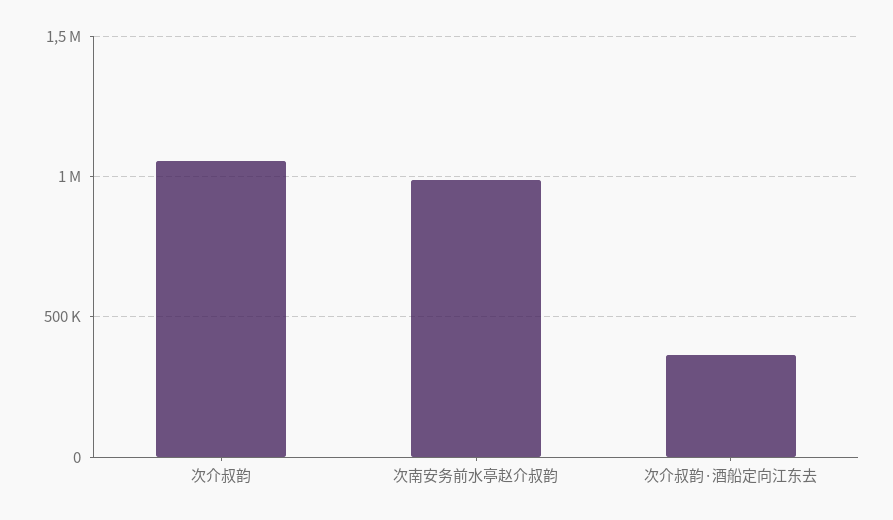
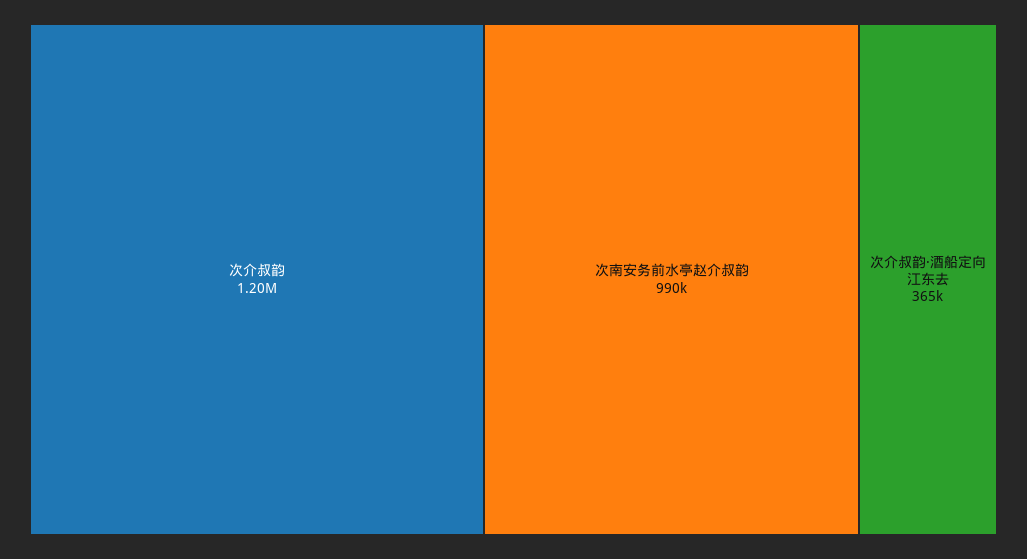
次介叔韵: 1050000 -> 1200000

